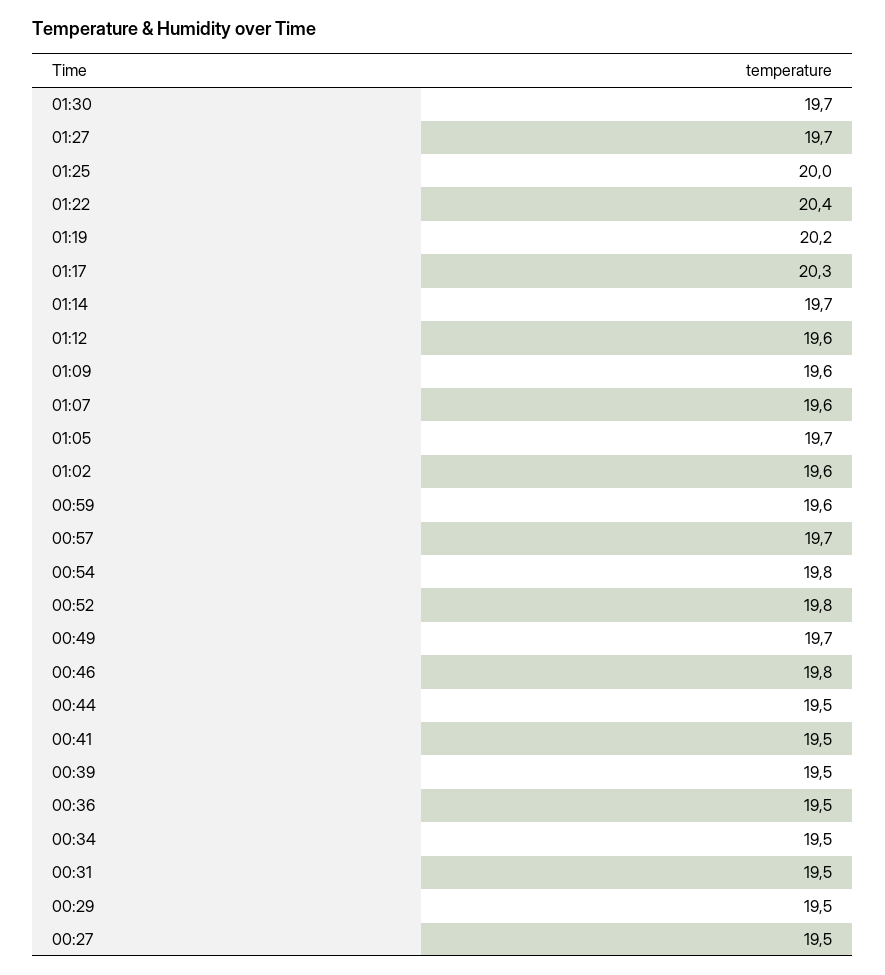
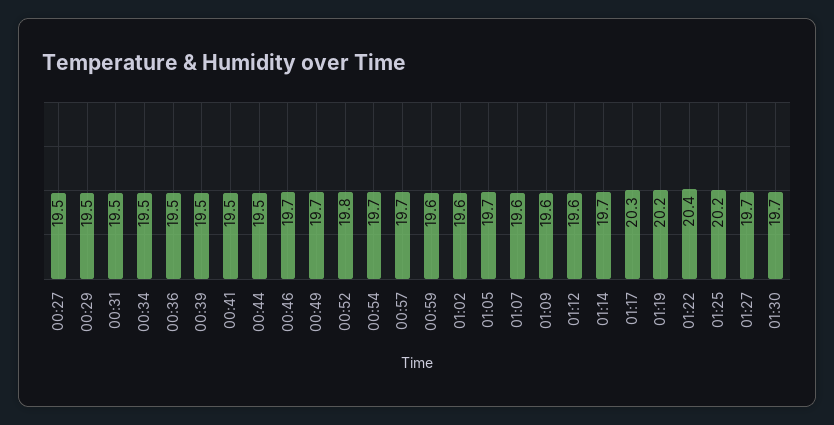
01:25: 20 -> 20.2
00:54: 19.8 -> 19.7
00:46: 19.8 -> 19.7

